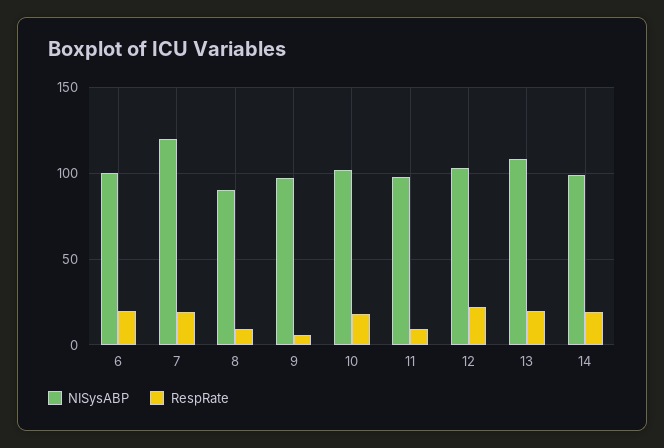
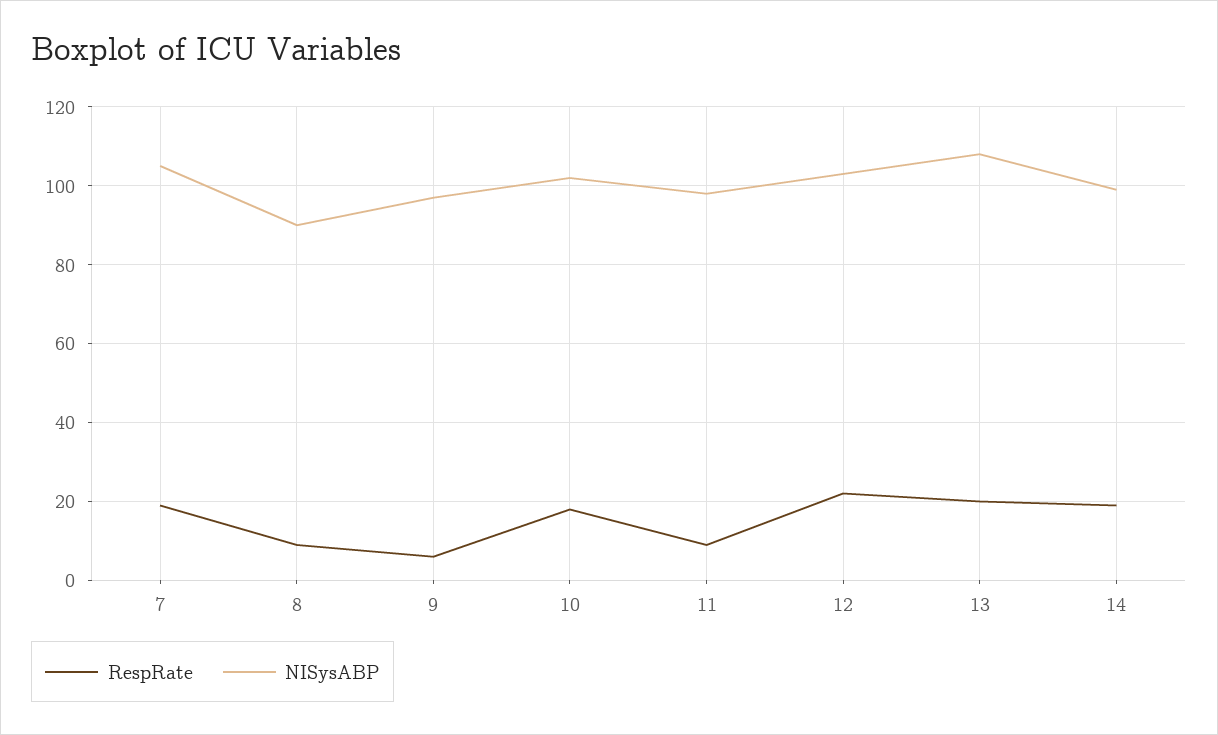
NISysABP, 6: 100 -> none
RespRate, 6: 20 -> none
NISysABP, 7: 120 -> 105

